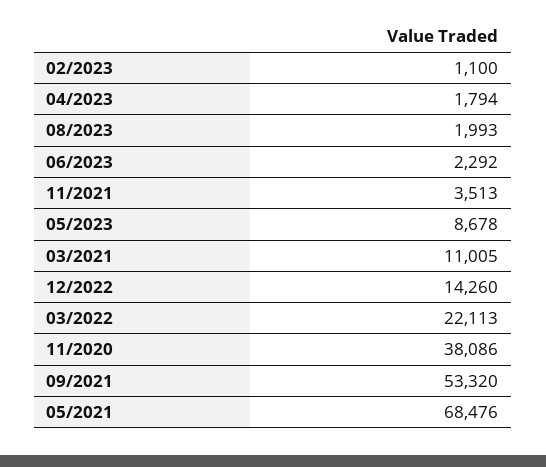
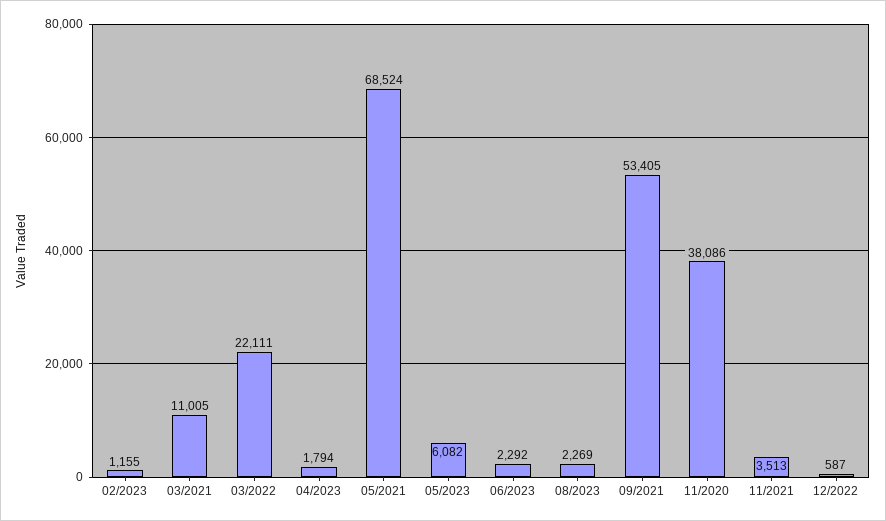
02/2023: 1100 -> 1155
08/2023: 1993 -> 2269
05/2023: 8678 -> 6082
12/2022: 14260 -> 587
03/2022: 22113 -> 22111
09/2021: 53320 -> 53405
05/2021: 68476 -> 68524

